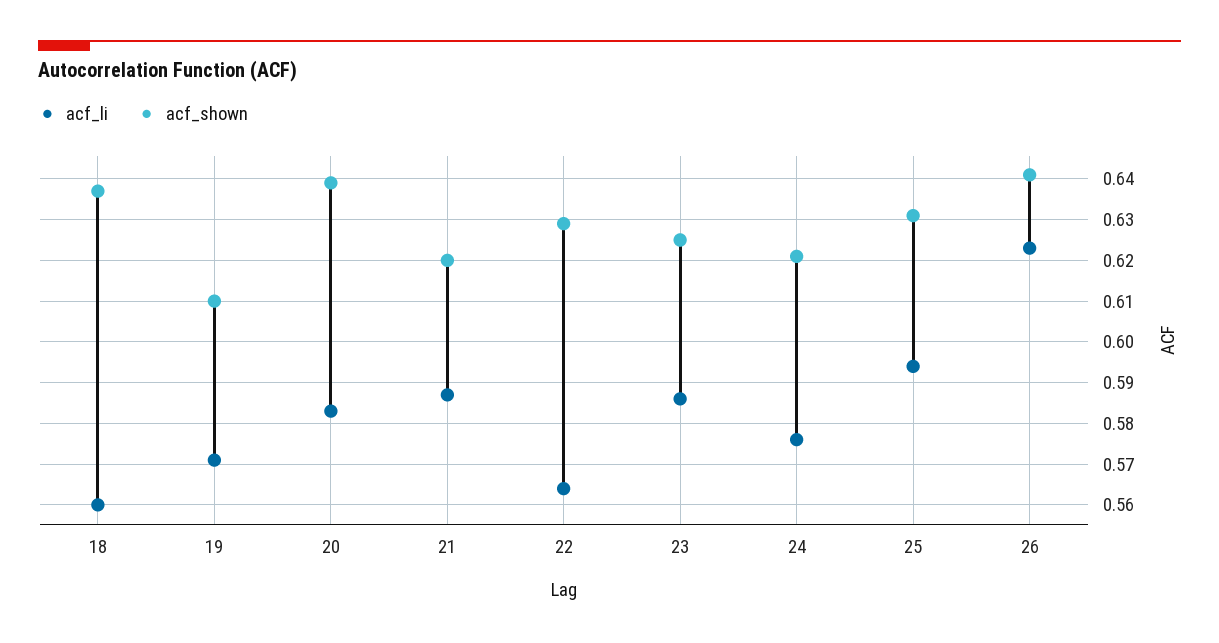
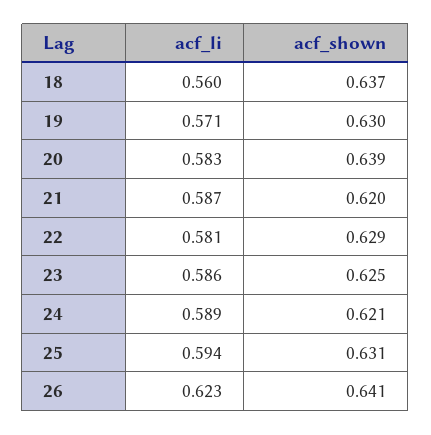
acf_shown, 19: 0.61 -> 0.63
acf_li, 22: 0.565 -> 0.581
acf_li, 24: 0.575 -> 0.589

